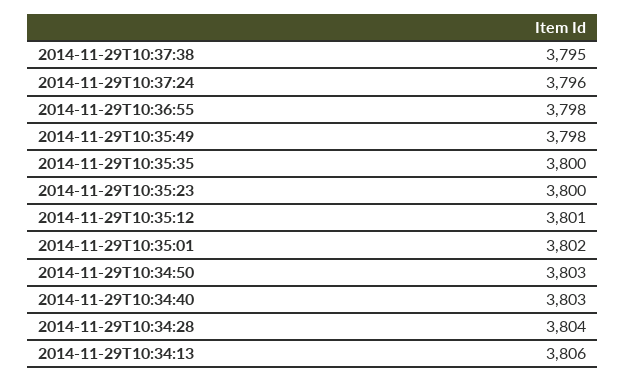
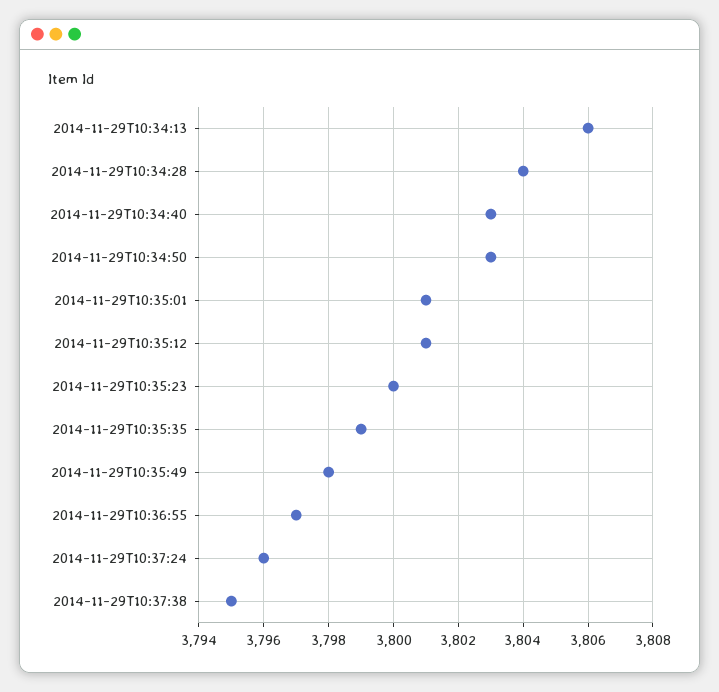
2014-11-29T10:36:55: 3798 -> 3797
2014-11-29T10:35:35: 3800 -> 3799
2014-11-29T10:35:01: 3802 -> 3801

